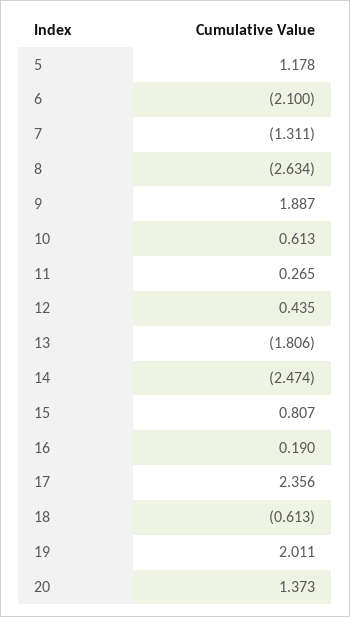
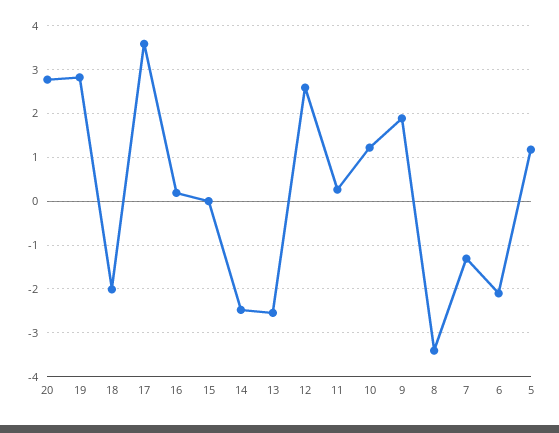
8: -2.634 -> -3.4
10: 0.613 -> 1.2
12: 0.435 -> 2.6
13: -1.806 -> -2.6
15: 0.807 -> 0
17: 2.356 -> 3.6
18: -0.613 -> -2
19: 2.011 -> 2.8
20: 1.373 -> 2.8

